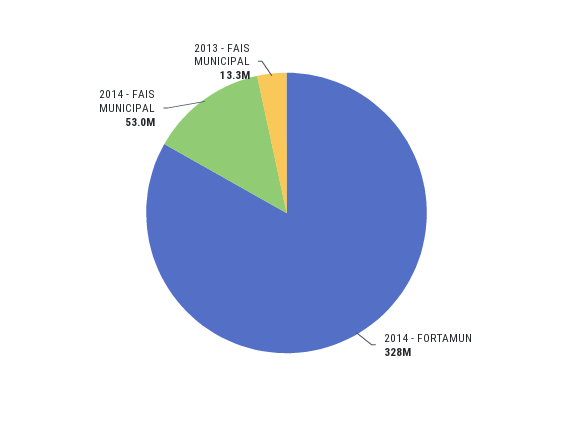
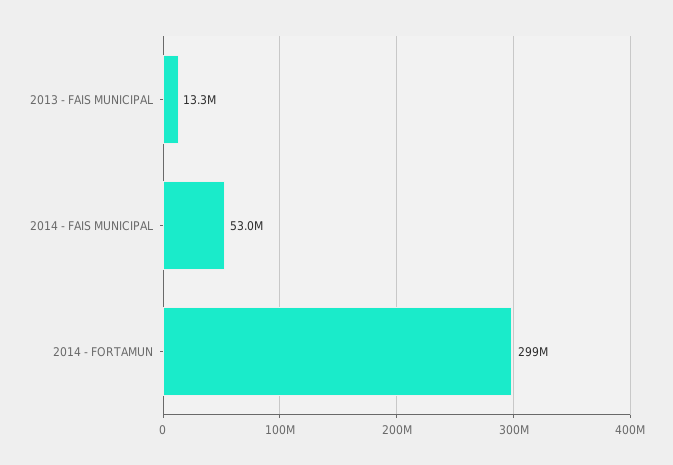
2014 - FORTAMUN: 328000000 -> 299000000

